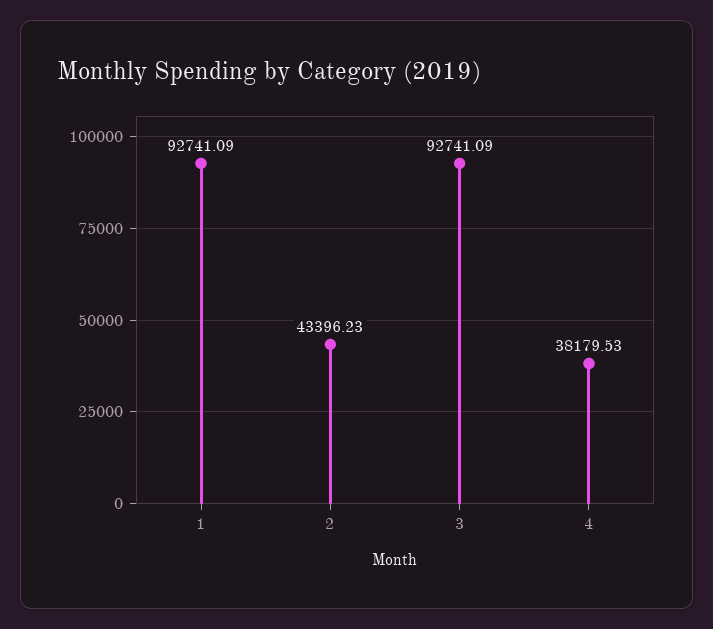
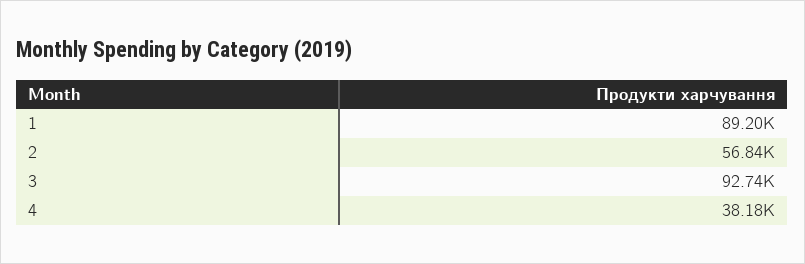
1: 92741.09 -> 89200
2: 43396.23 -> 56840

